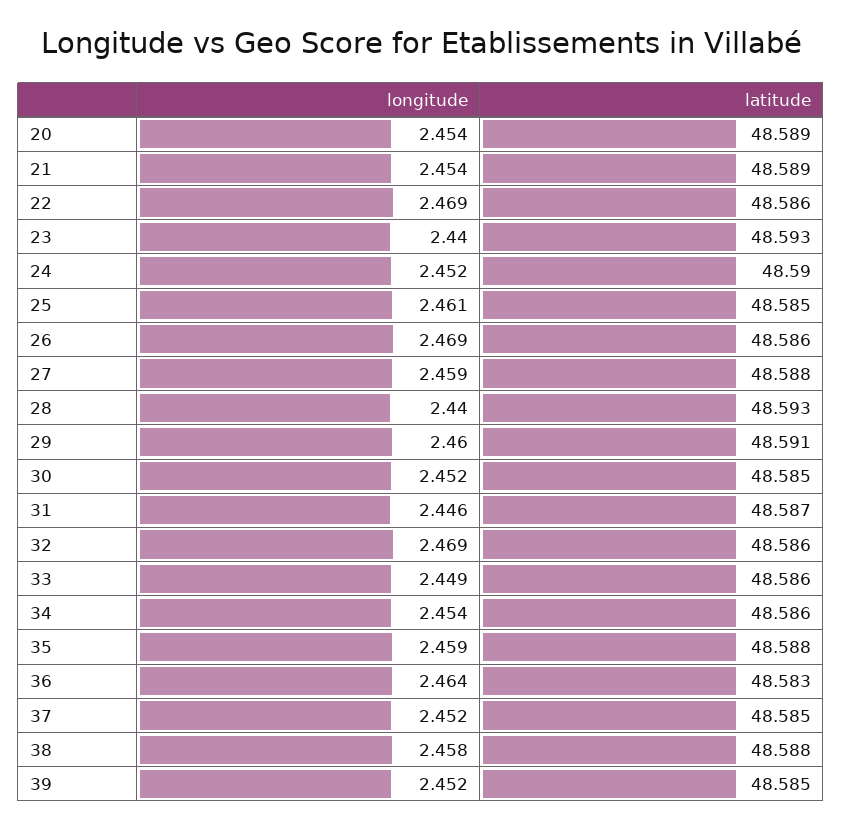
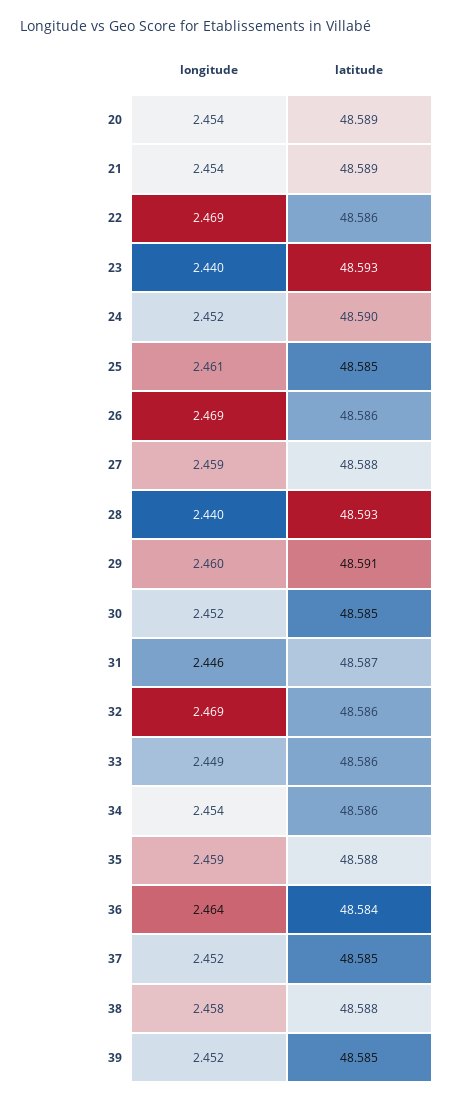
latitude, 36: 48.583 -> 48.584

